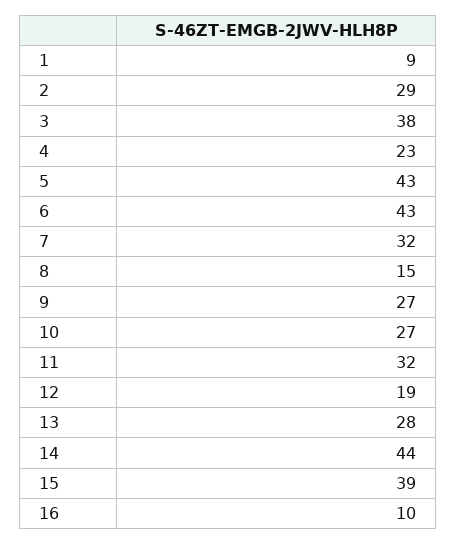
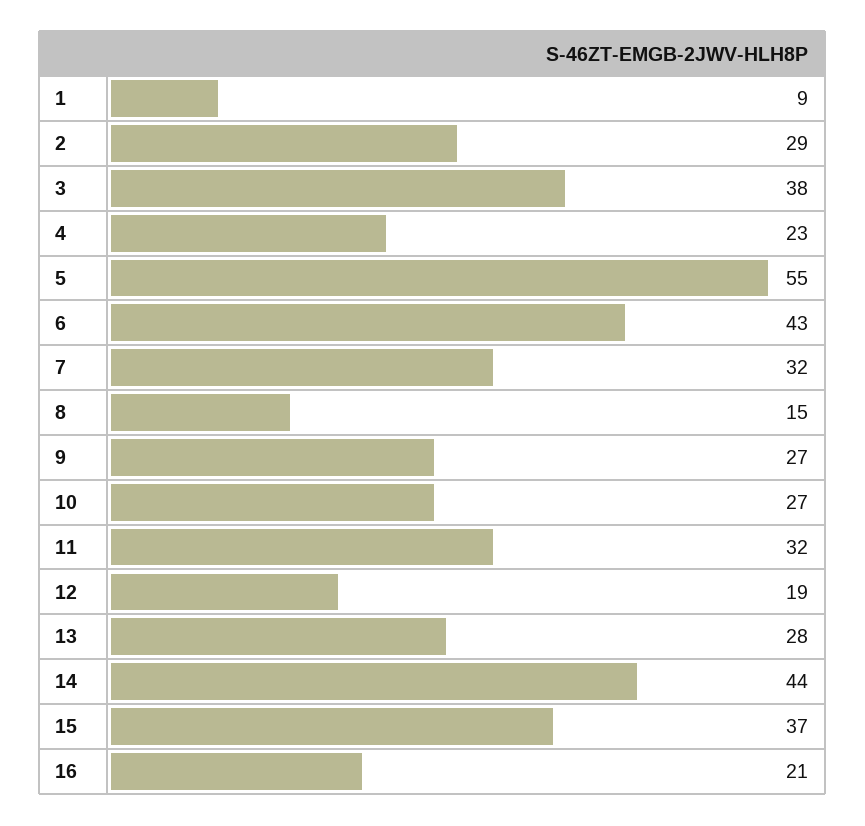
5: 43 -> 55
15: 39 -> 37
16: 10 -> 21

